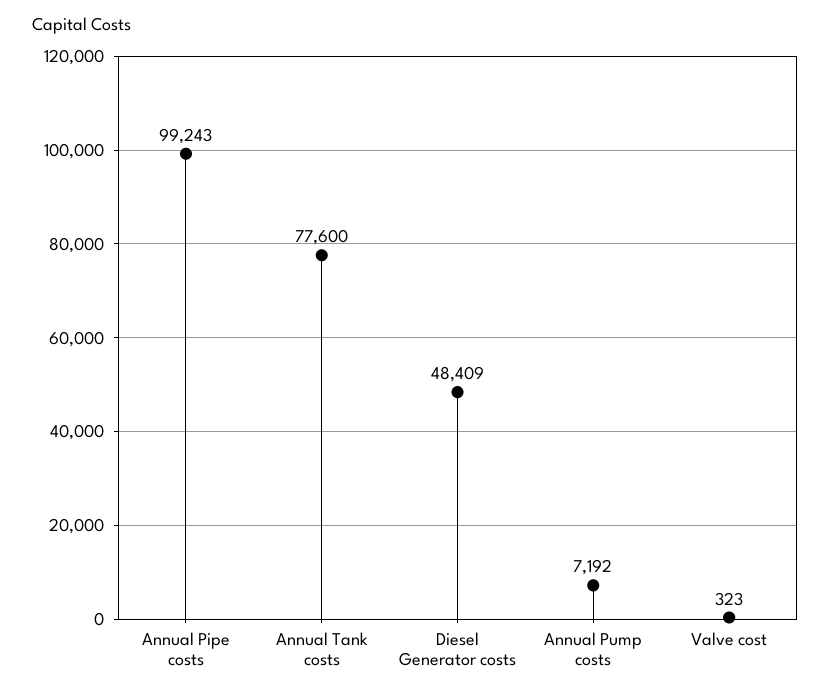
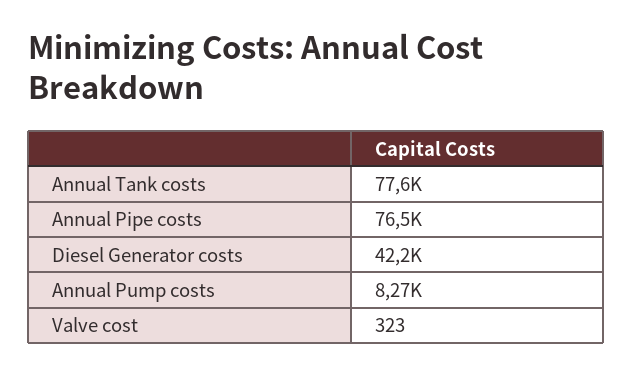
Annual Pipe costs: 99243 -> 76500
Diesel Generator costs: 48409 -> 42200
Annual Pump costs: 7192 -> 8270

